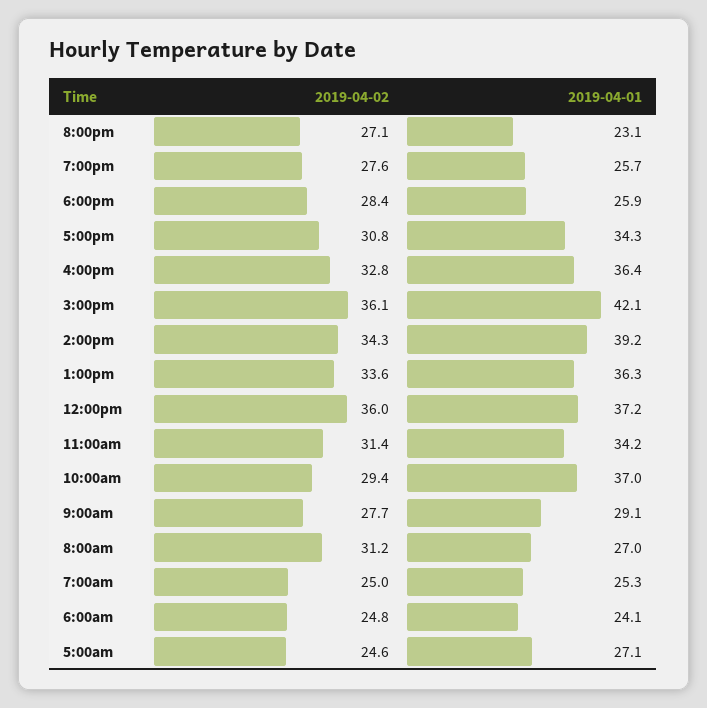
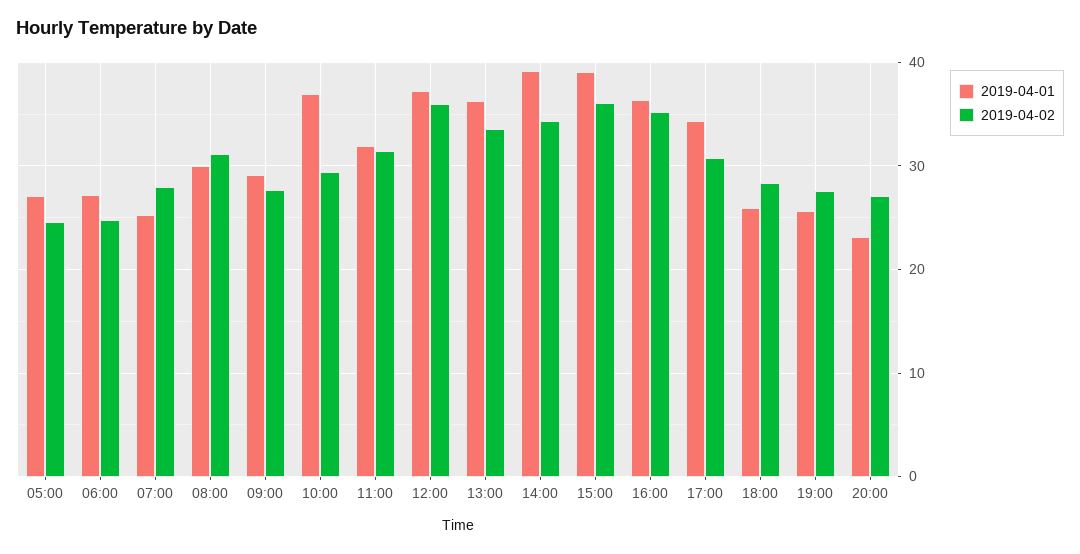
2019-04-02, 4:00pm: 32.8 -> 35
2019-04-01, 3:00pm: 42.1 -> 39
2019-04-01, 11:00am: 34.2 -> 32
2019-04-01, 8:00am: 27 -> 30
2019-04-02, 7:00am: 25 -> 28
2019-04-01, 6:00am: 24.1 -> 27

